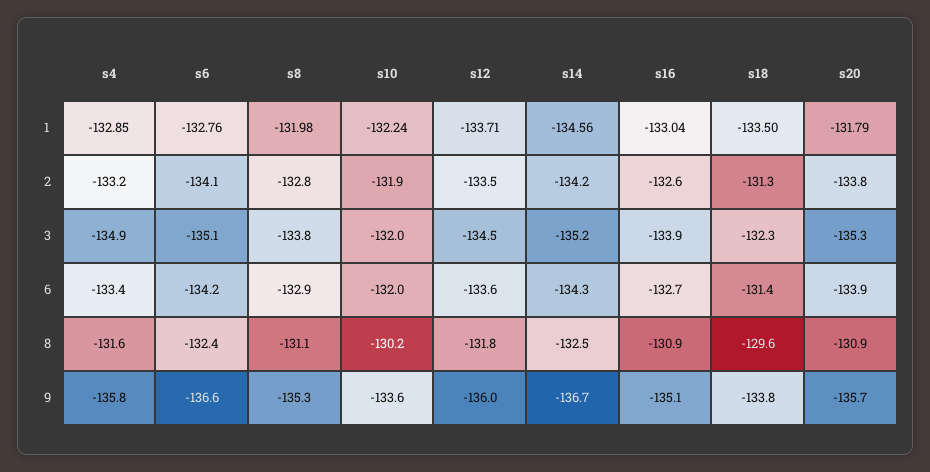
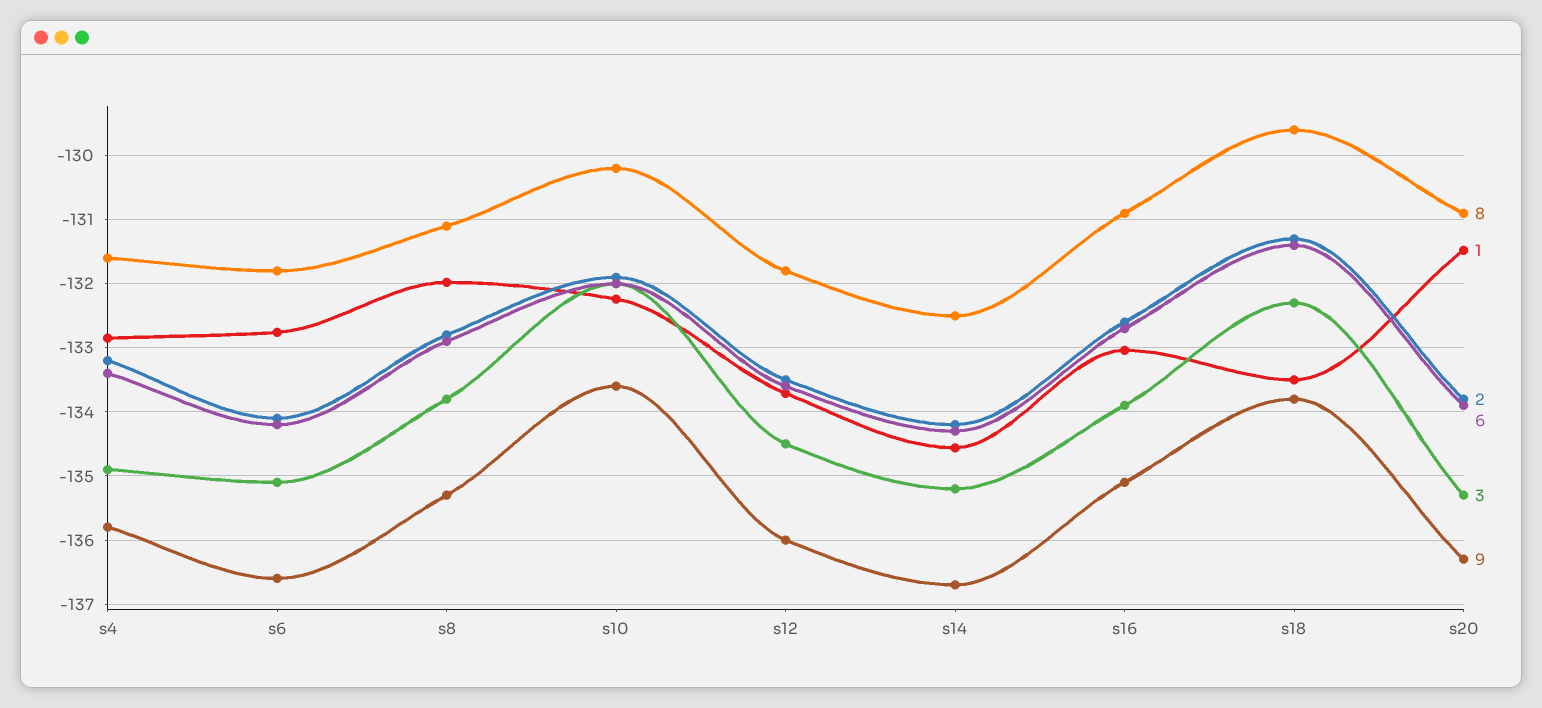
1, s20: -131.79 -> -131.5
8, s6: -132.4 -> -131.8
9, s20: -135.7 -> -136.3

